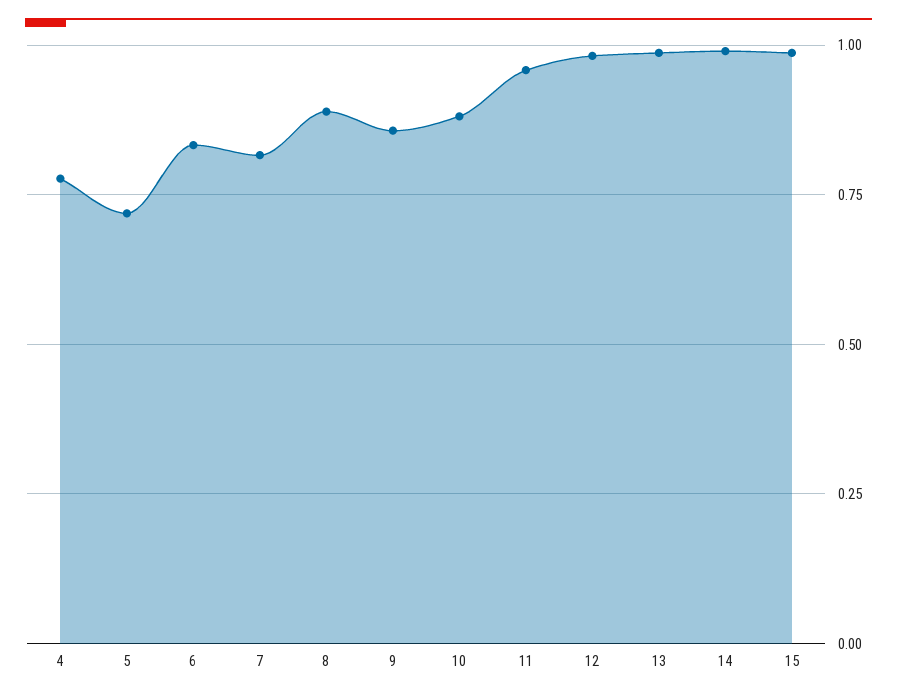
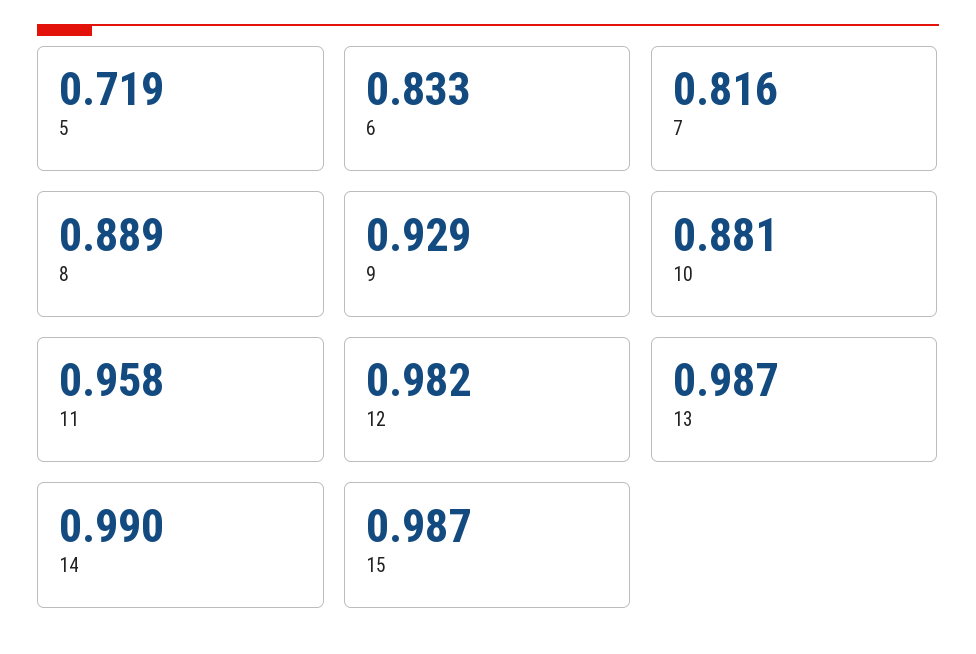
4: 0.775 -> none
9: 0.85 -> 0.929

